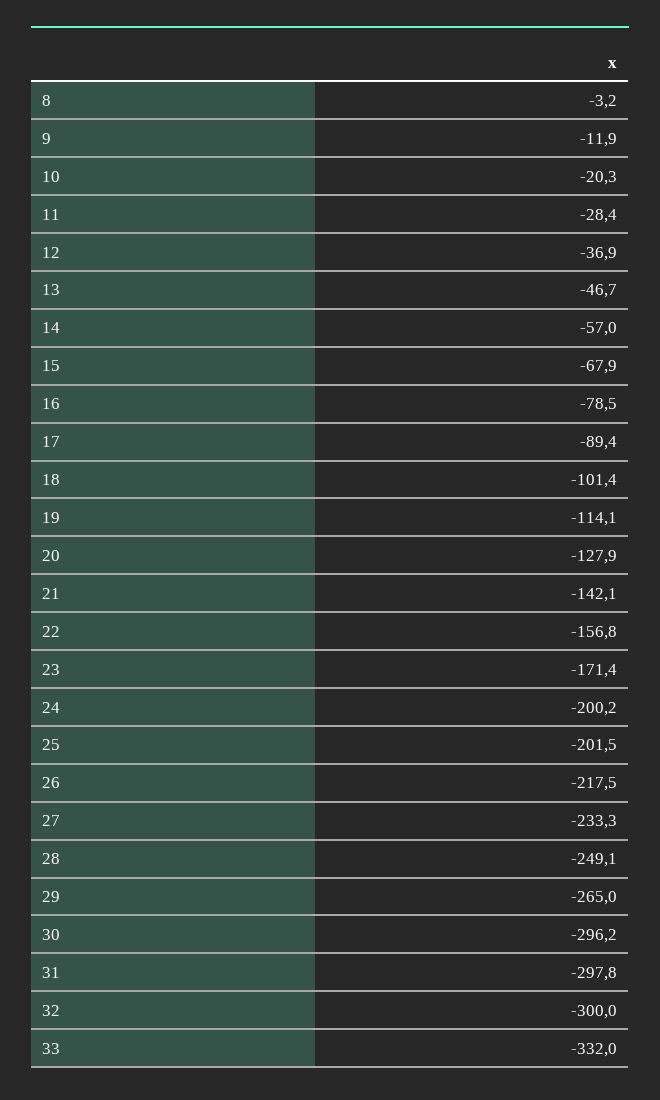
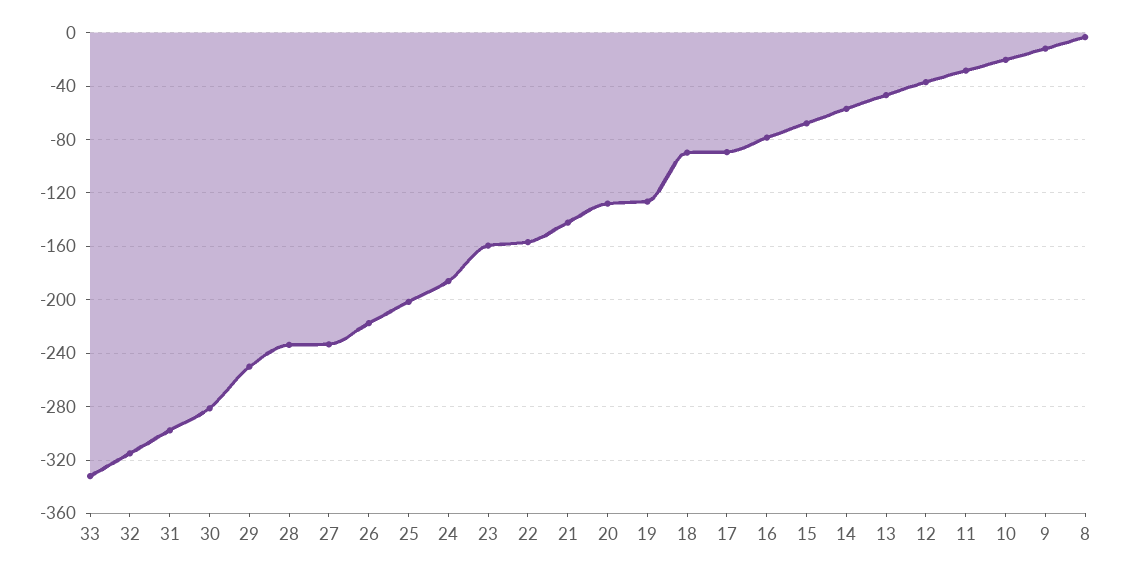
18: -101.4 -> -90
19: -114.1 -> -125
23: -171.4 -> -160
24: -200.2 -> -185
28: -249.1 -> -235
29: -265 -> -250
30: -296.2 -> -280
32: -300 -> -315

